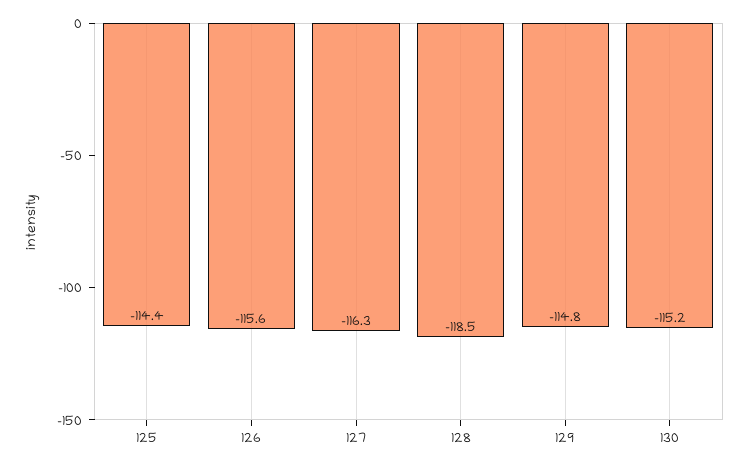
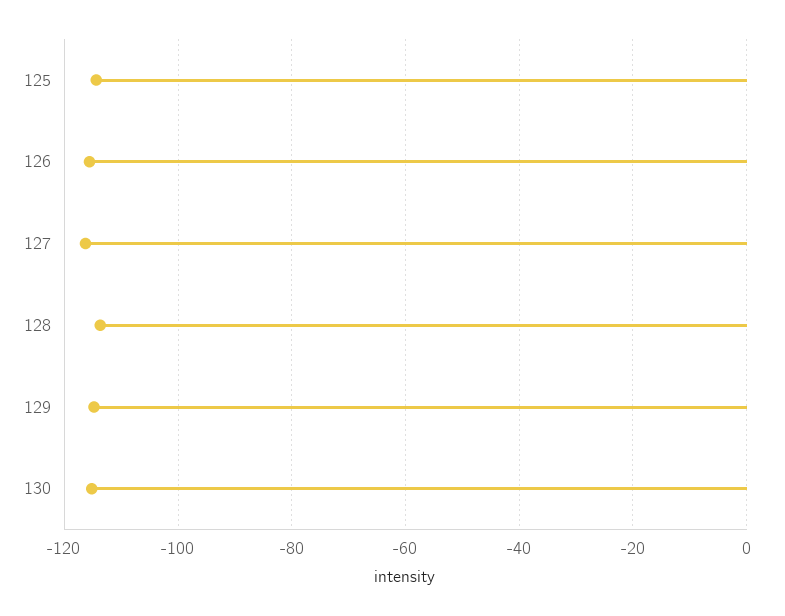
128: -118.5 -> -114

